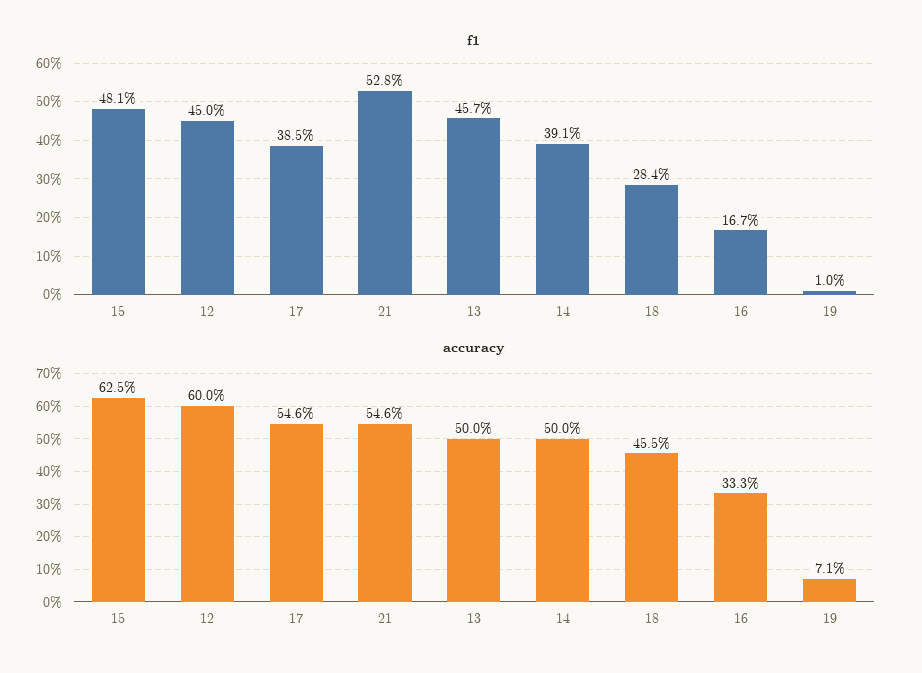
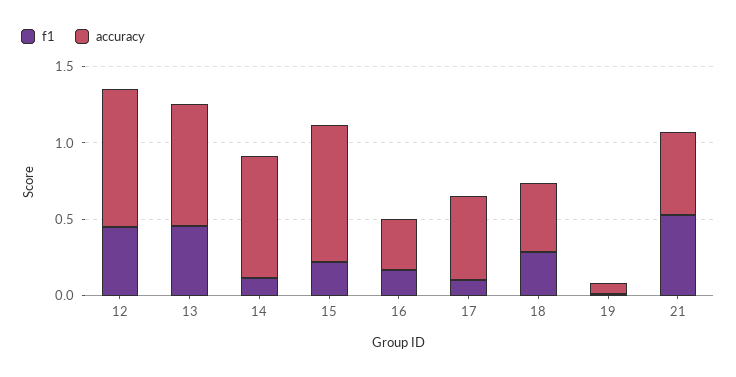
f1, 15: 0.481 -> 0.2
f1, 17: 0.385 -> 0.1
f1, 14: 0.391 -> 0.1
accuracy, 15: 0.625 -> 0.9
accuracy, 12: 0.6 -> 0.9
accuracy, 13: 0.5 -> 0.8
accuracy, 14: 0.5 -> 0.8

